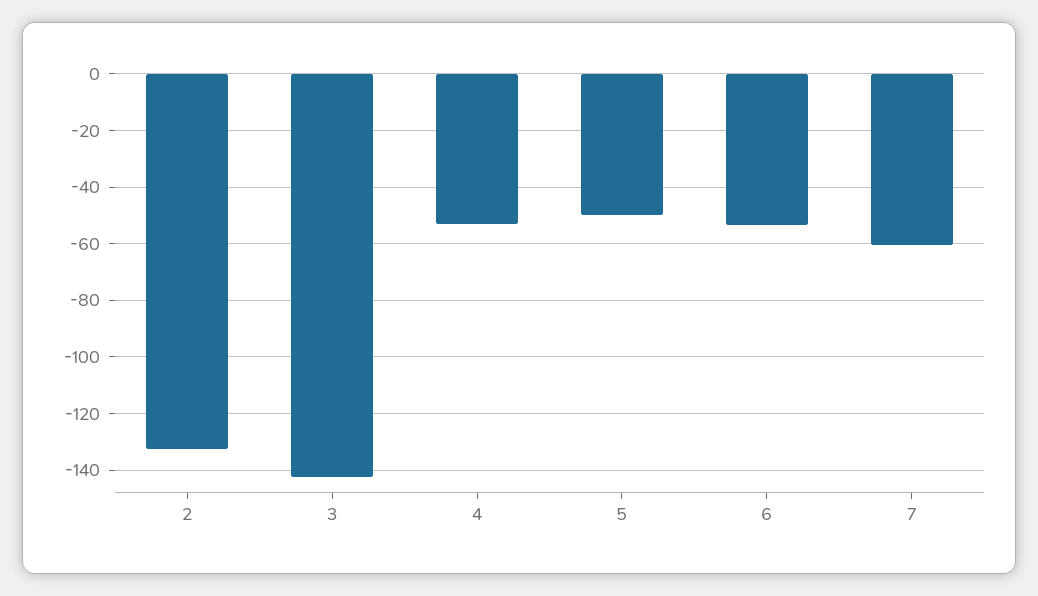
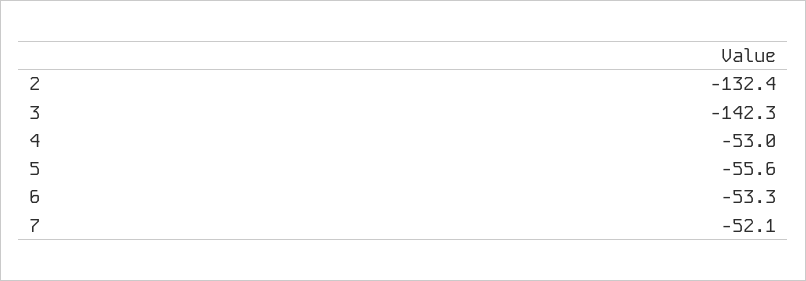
5: -50 -> -55.6
7: -60 -> -52.1

